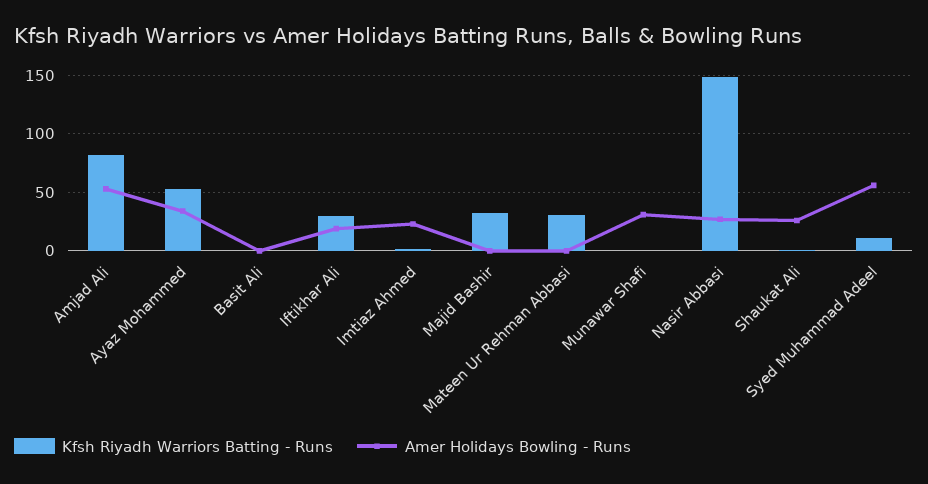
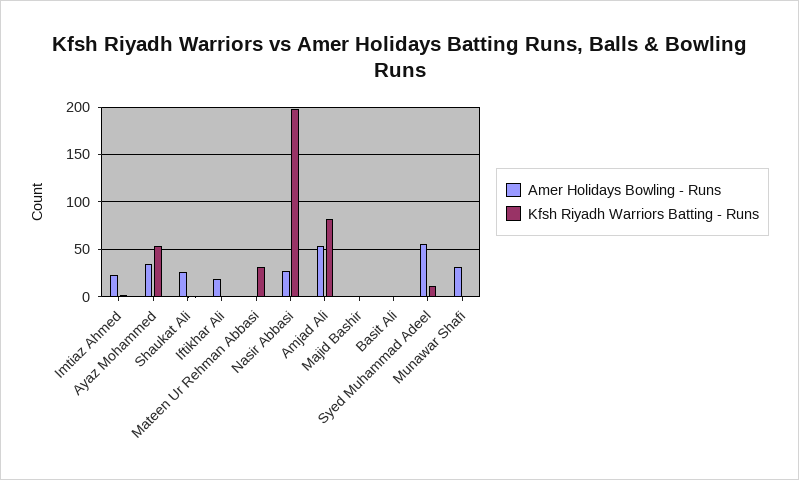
Kfsh Riyadh Warriors Batting - Runs, Iftikhar Ali: 30 -> 0
Kfsh Riyadh Warriors Batting - Runs, Majid Bashir: 30 -> 0
Kfsh Riyadh Warriors Batting - Runs, Nasir Abbasi: 150 -> 200

